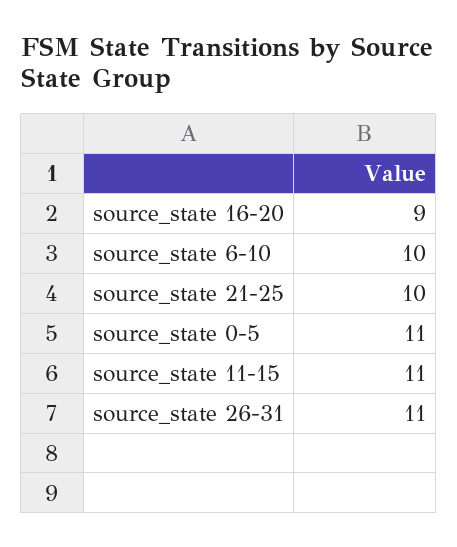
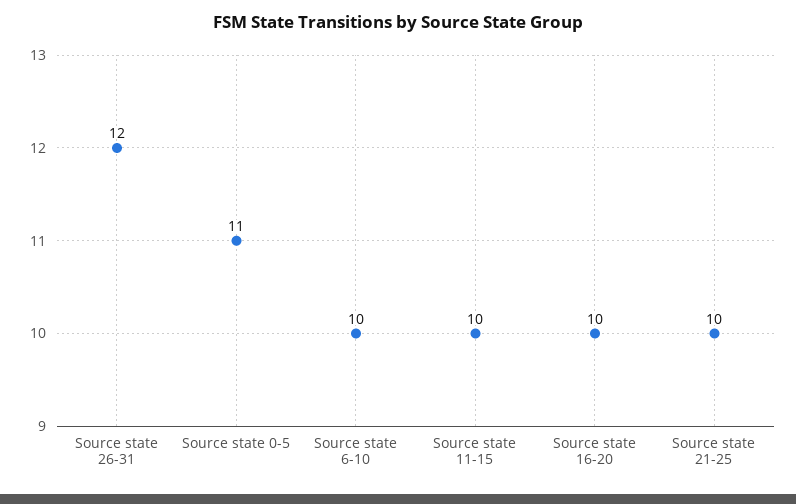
source_state 16-20: 9 -> 10
source_state 11-15: 11 -> 10
source_state 26-31: 11 -> 12

